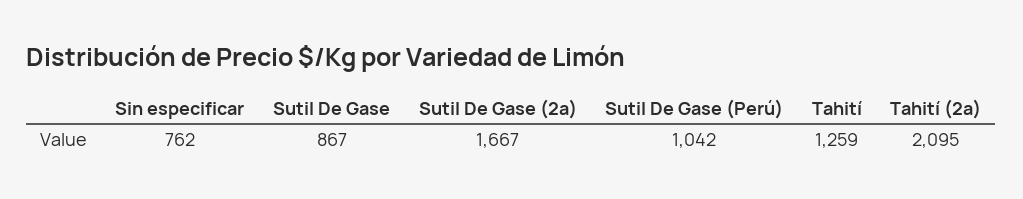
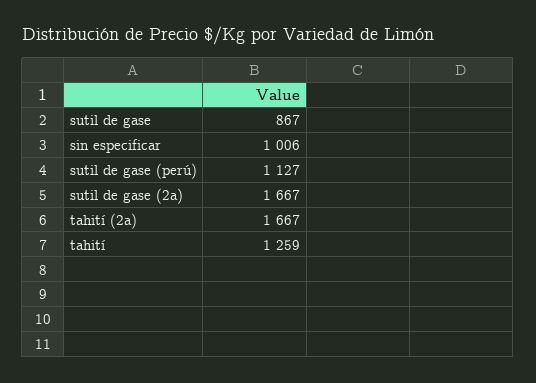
Sin especificar: 762 -> 1006
Sutil De Gase (Perú): 1042 -> 1127
Tahití (2a): 2095 -> 1667

